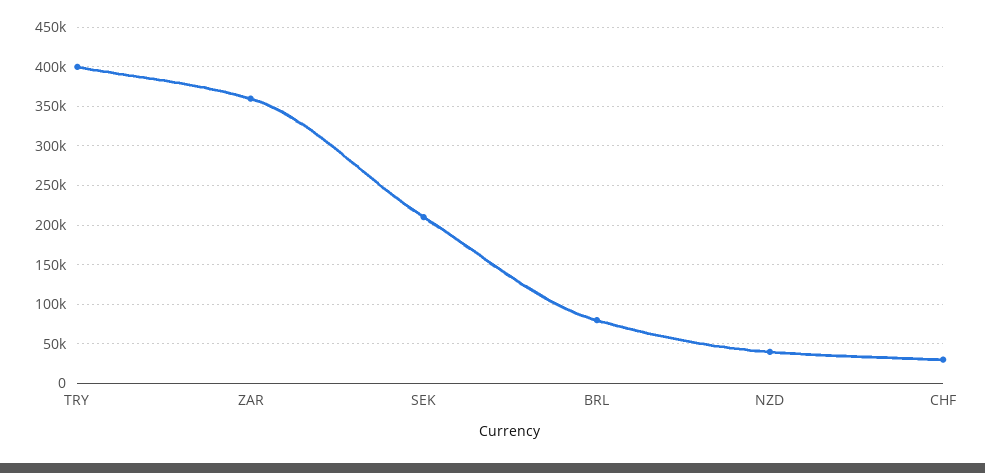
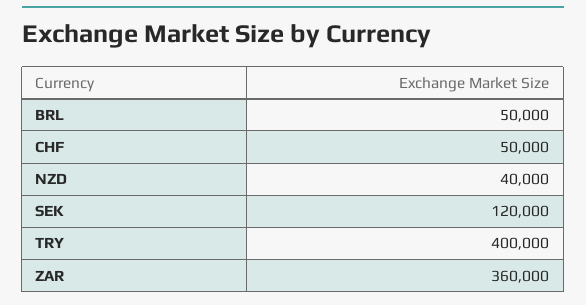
SEK: 210000 -> 120000
BRL: 80000 -> 50000
CHF: 30000 -> 50000

